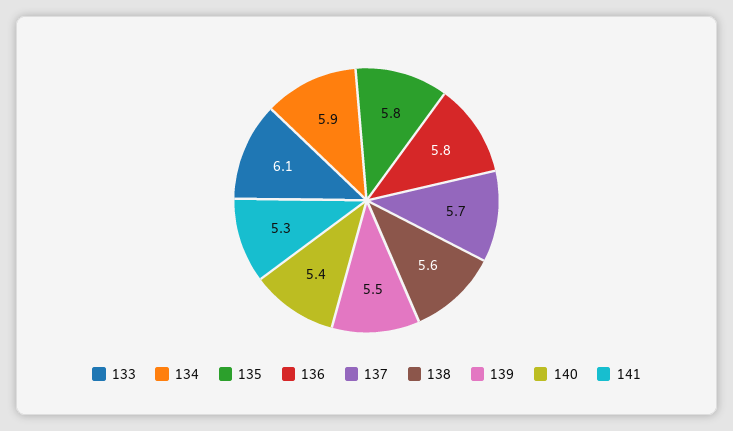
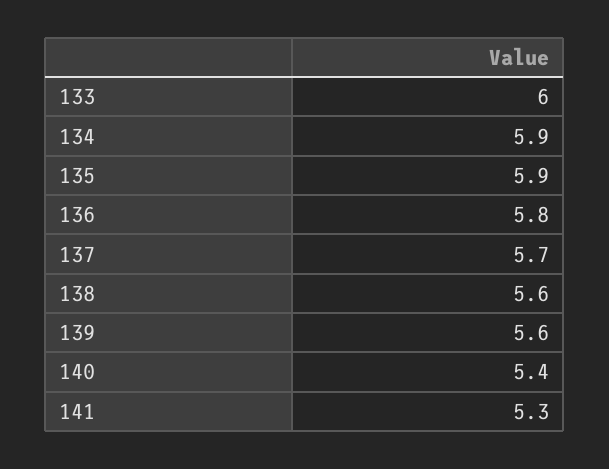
133: 6.1 -> 6
135: 5.8 -> 5.9
139: 5.5 -> 5.6

